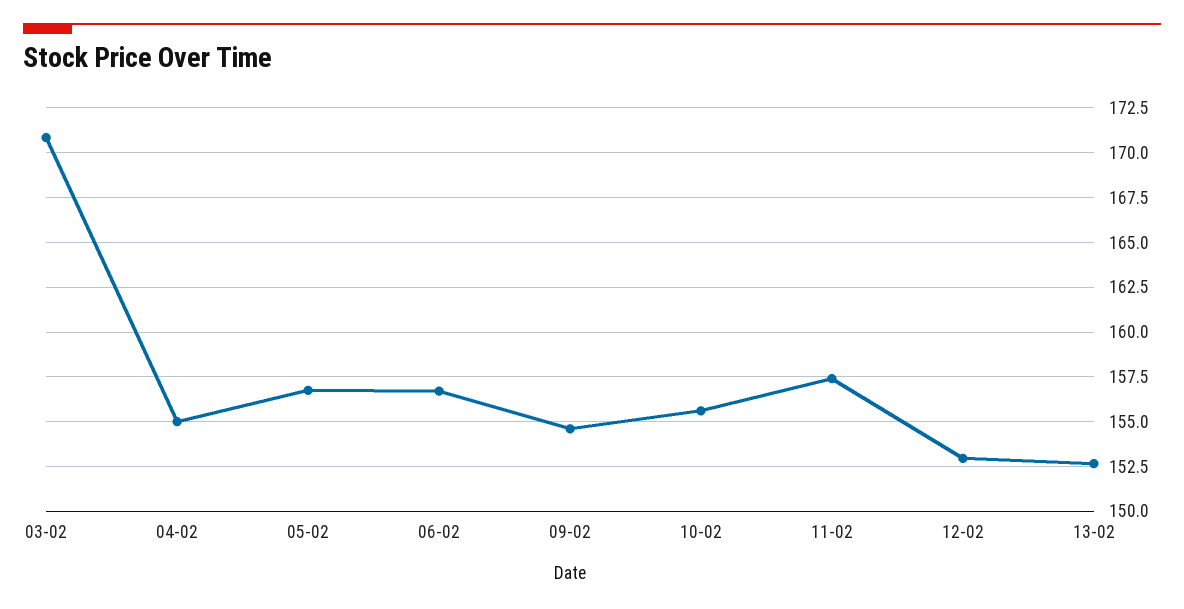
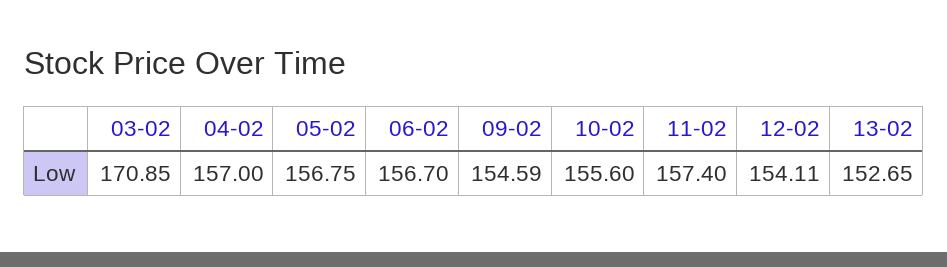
04-02: 155 -> 157
12-02: 153 -> 154.11

